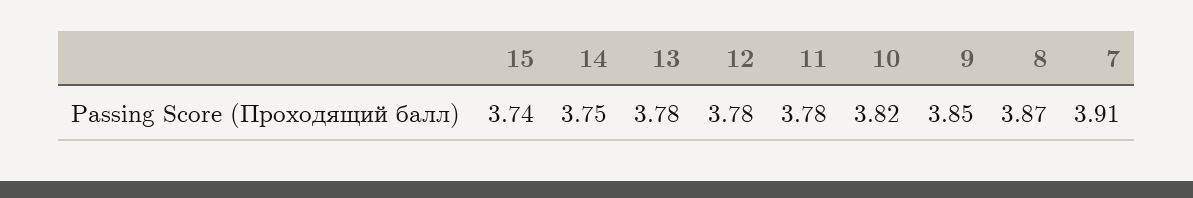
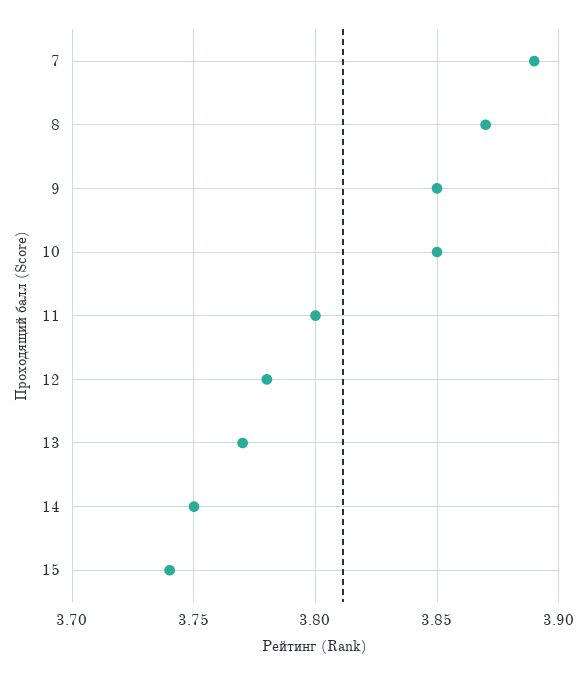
13: 3.78 -> 3.77
11: 3.78 -> 3.8
10: 3.82 -> 3.85
7: 3.91 -> 3.89

